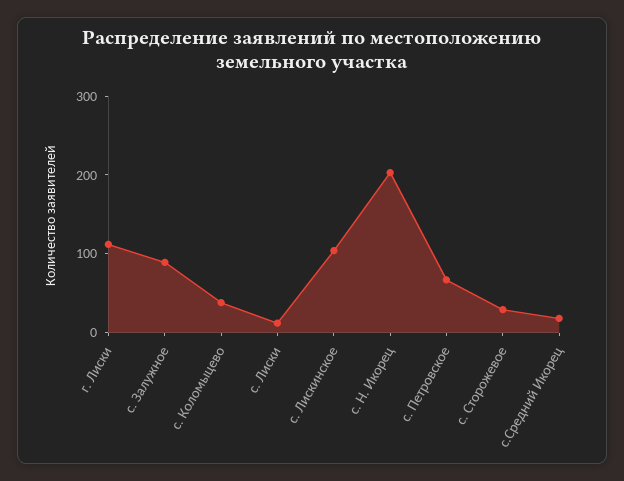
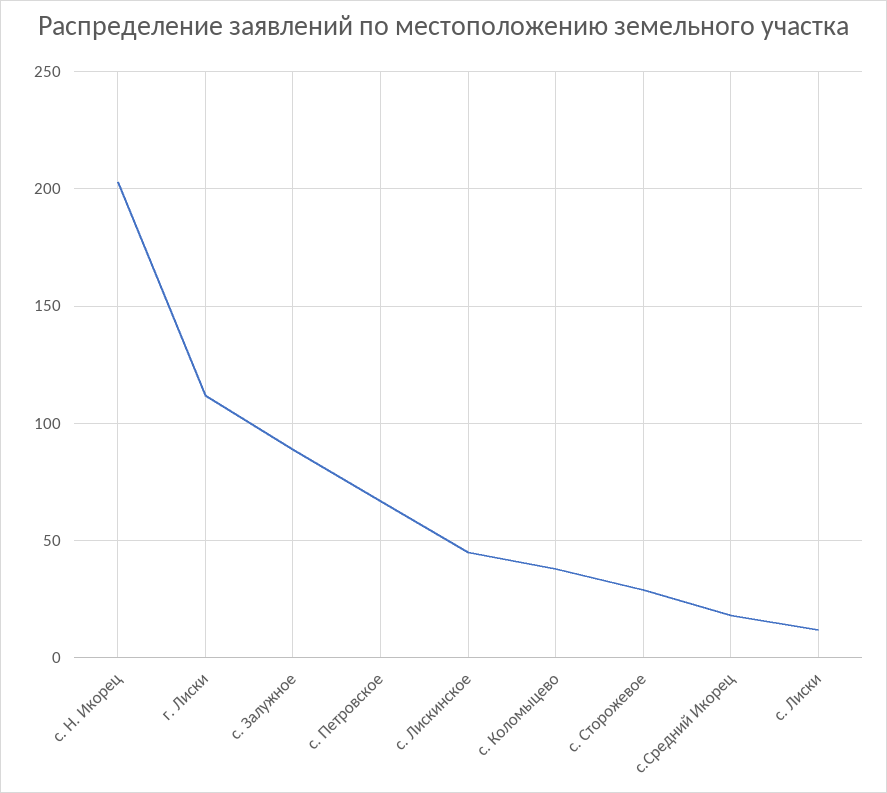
с. Лискинское: 100 -> 45

